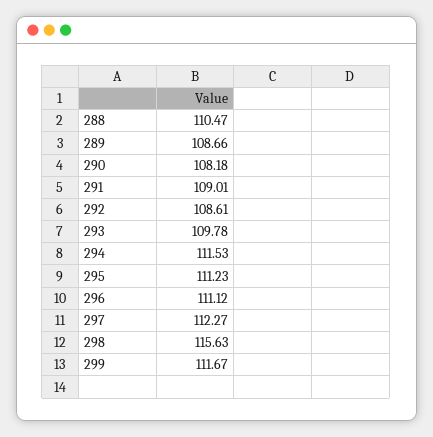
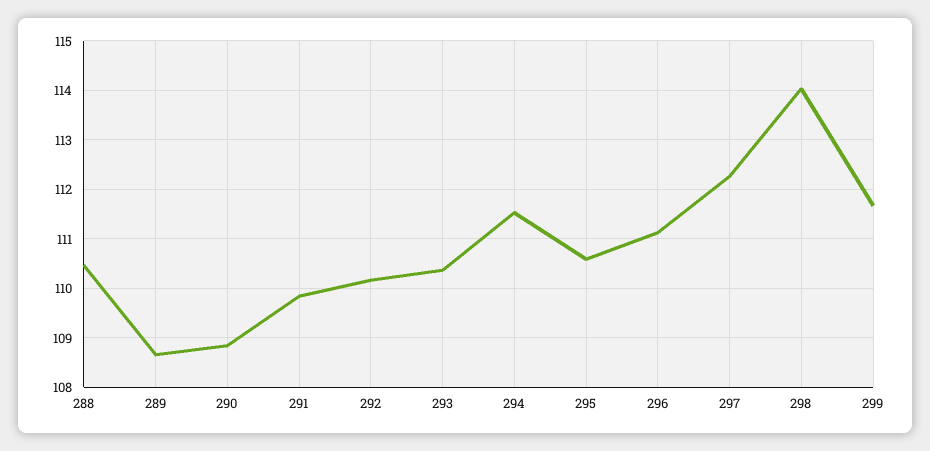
290: 108.18 -> 108.8
291: 109.01 -> 109.8
292: 108.61 -> 110.2
293: 109.78 -> 110.4
295: 111.23 -> 110.6
298: 115.63 -> 114

